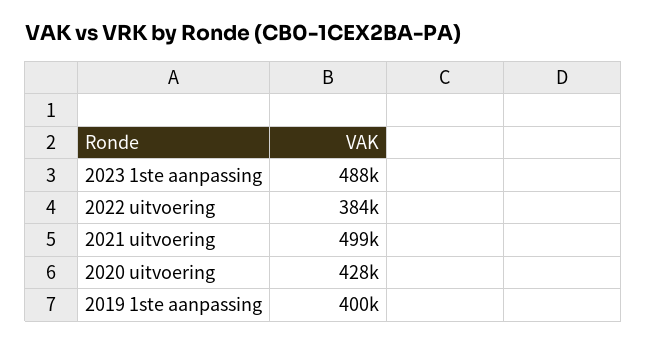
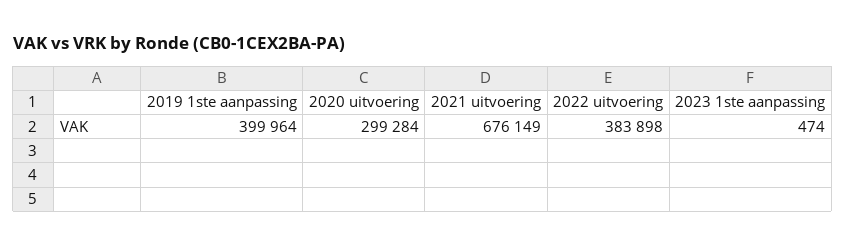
2023 1ste aanpassing: 488000 -> 474
2021 uitvoering: 499000 -> 676149
2020 uitvoering: 428000 -> 299284

